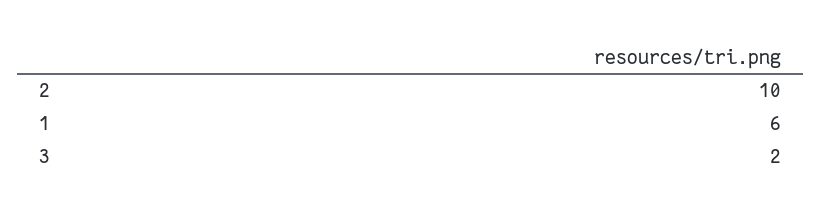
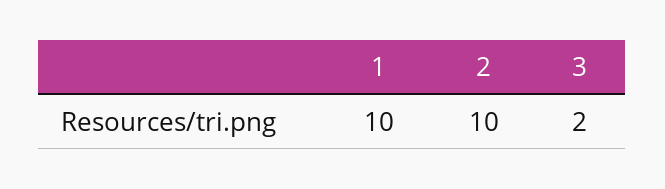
1: 6 -> 10

